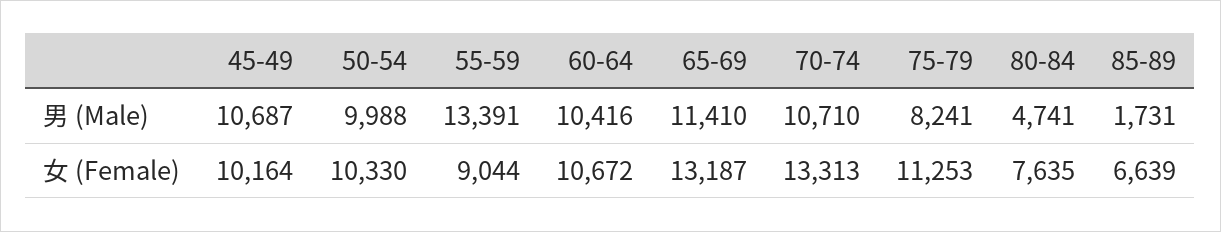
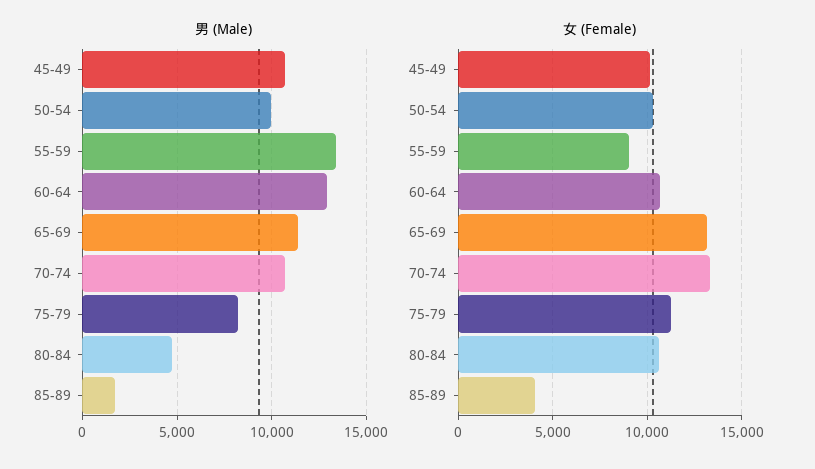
男 (Male), 60-64: 10416 -> 13000
女 (Female), 80-84: 7635 -> 10500
女 (Female), 85-89: 6639 -> 4000

